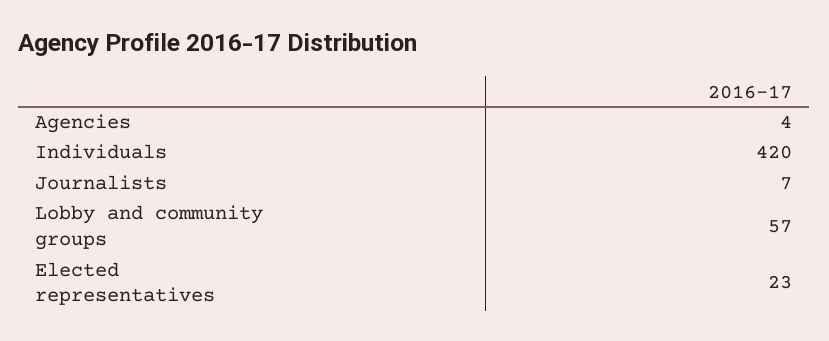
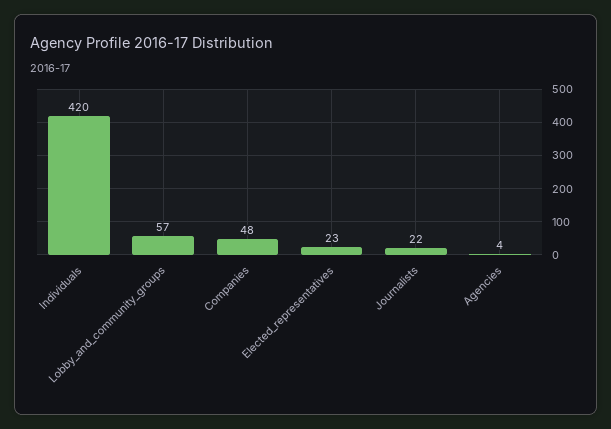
Journalists: 7 -> 22
Companies: none -> 48

